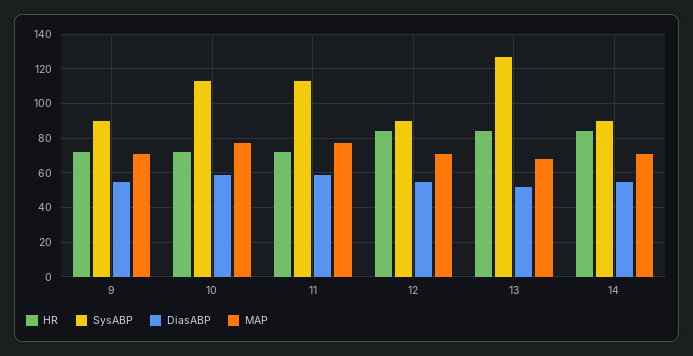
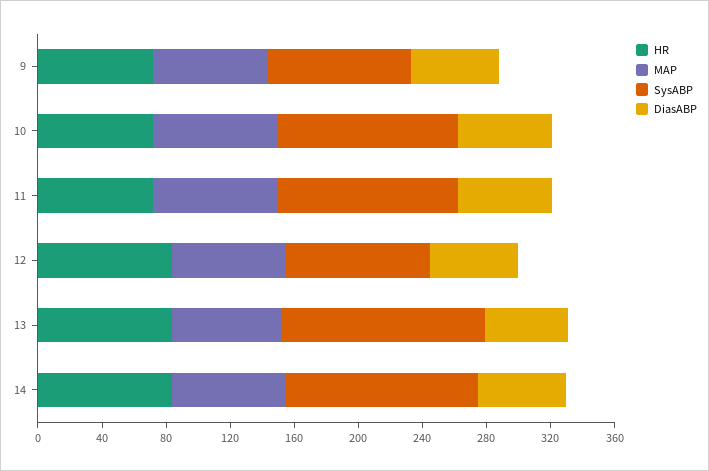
SysABP, 14: 90 -> 120

